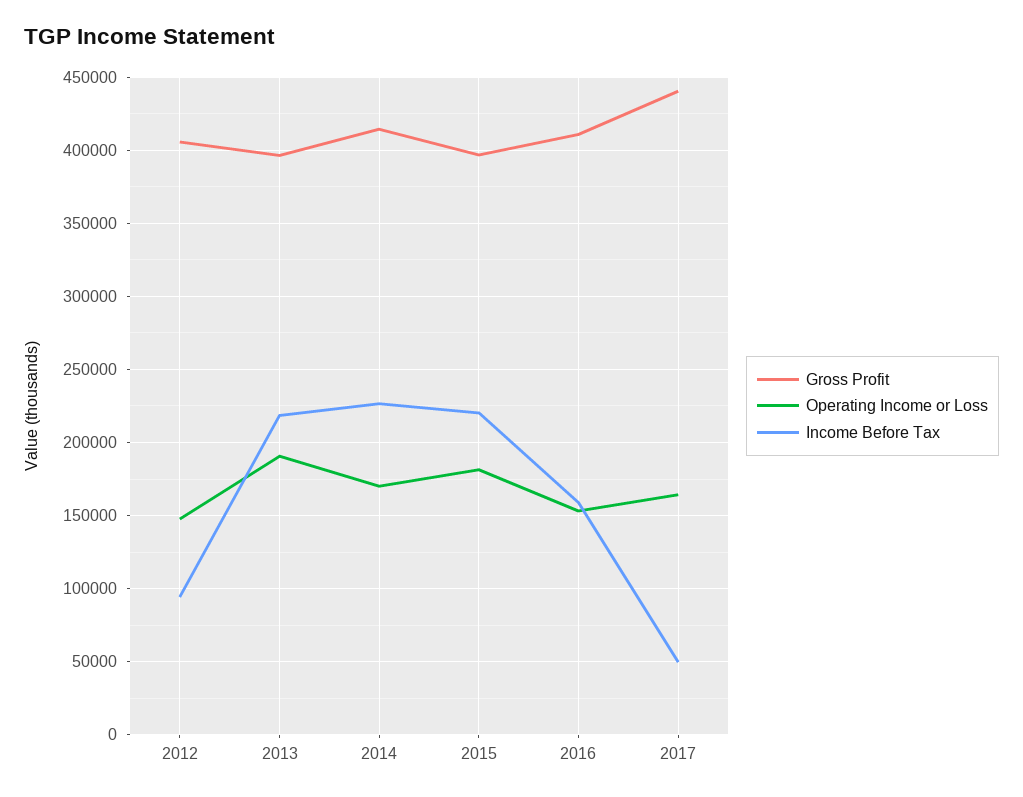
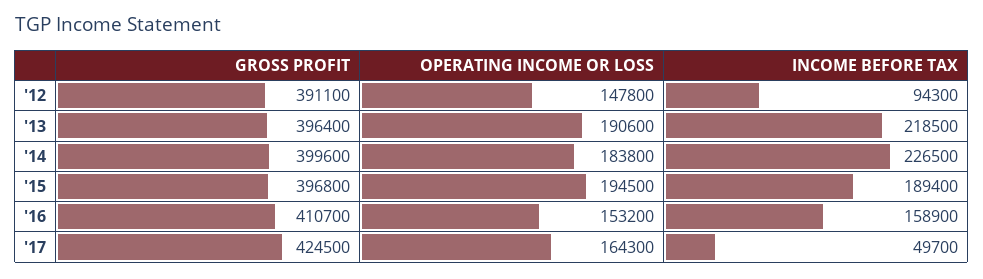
Gross Profit, 2012: 405000 -> 391100
Gross Profit, 2014: 415000 -> 399600
Operating Income or Loss, 2014: 170000 -> 183800
Operating Income or Loss, 2015: 180000 -> 194500
Income Before Tax, 2015: 220000 -> 189400
Gross Profit, 2017: 440000 -> 424500

